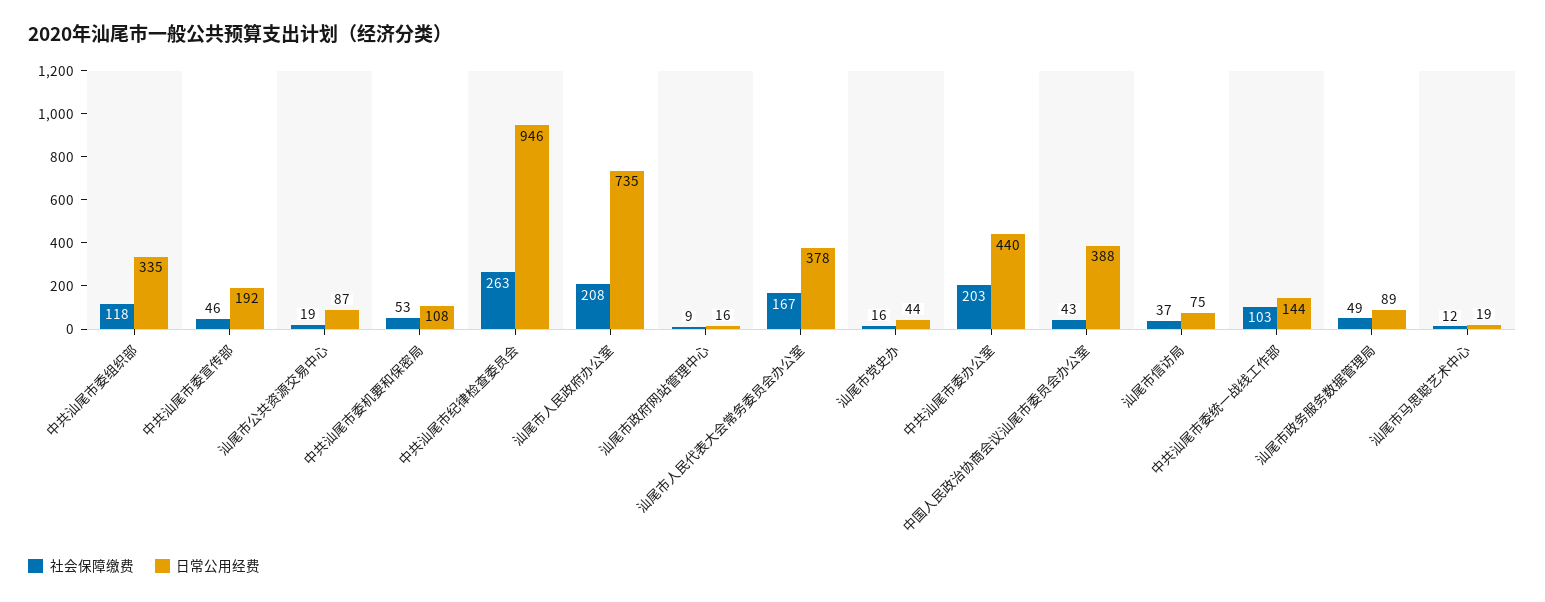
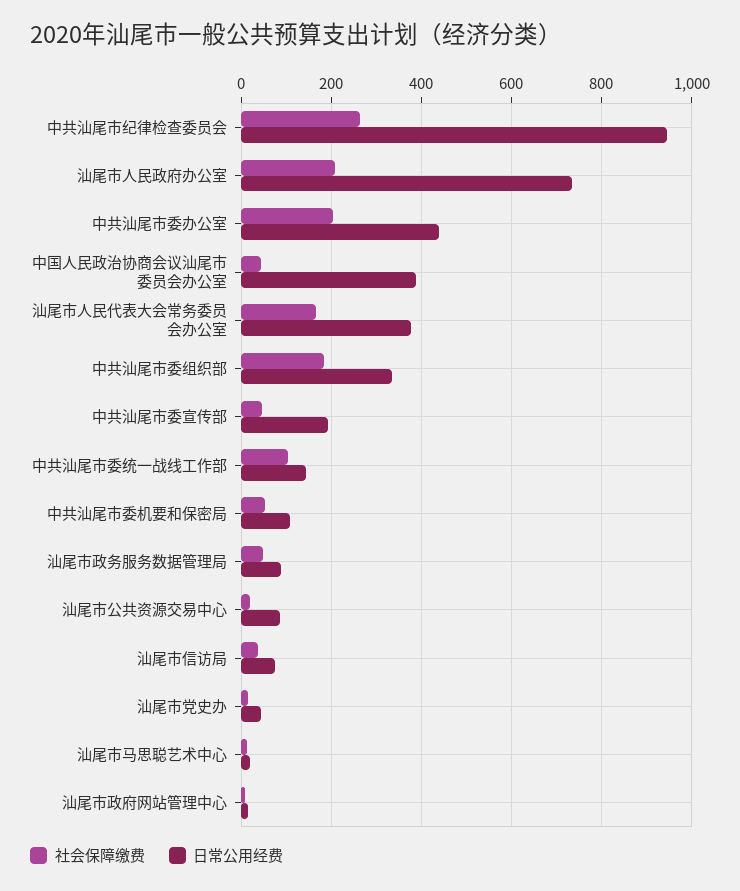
社会保障缴费, 中共汕尾市委组织部: 118 -> 180

